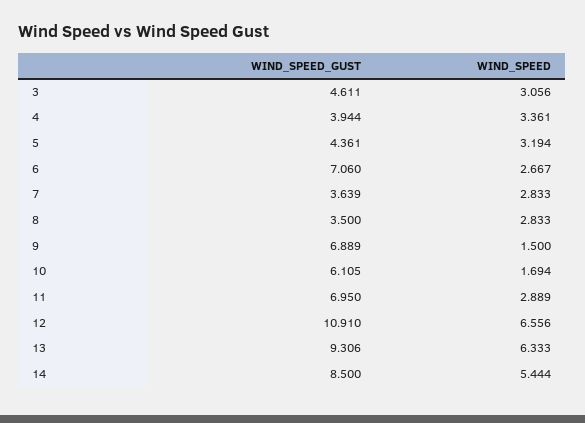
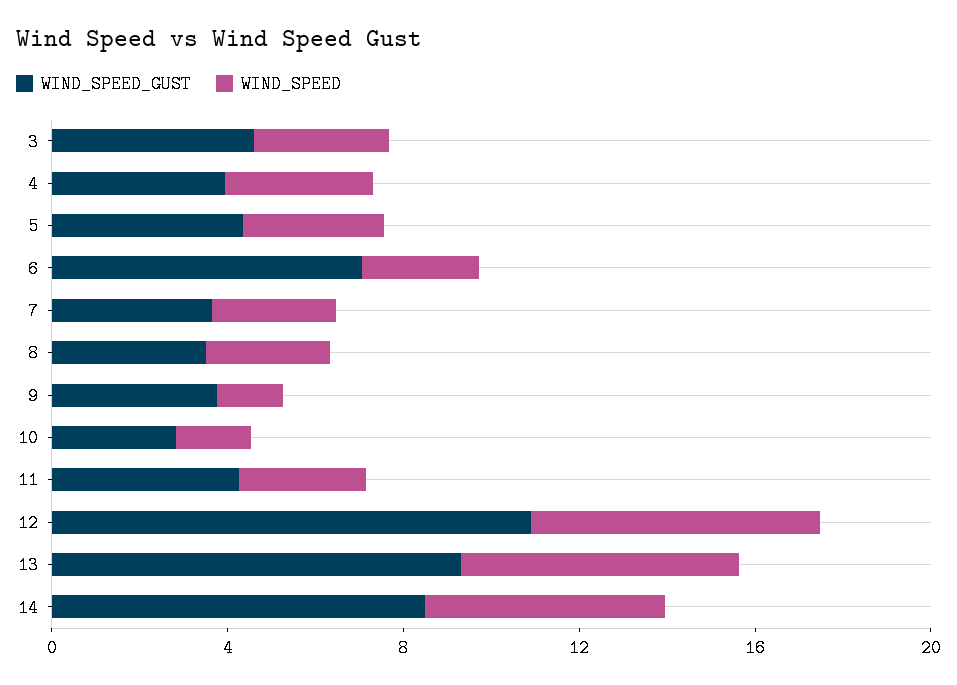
WIND_SPEED_GUST, 9: 6.889 -> 4
WIND_SPEED_GUST, 10: 6.105 -> 3
WIND_SPEED_GUST, 11: 6.95 -> 4

